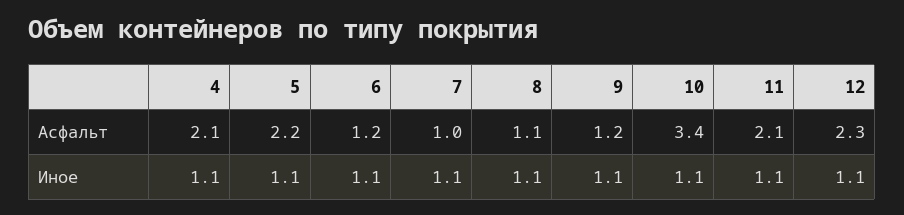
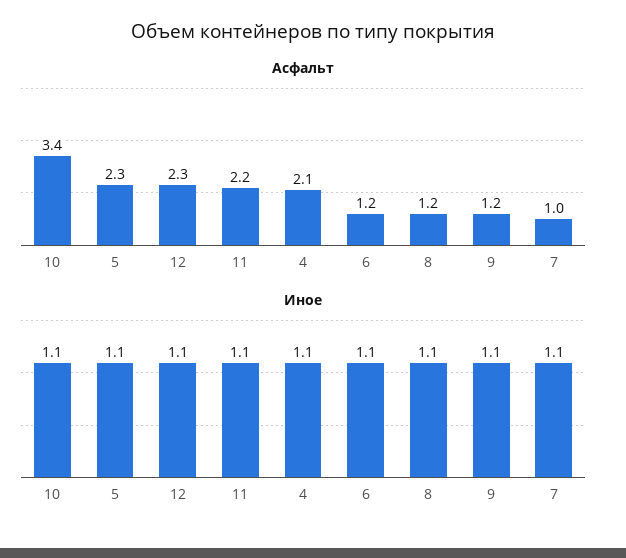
Асфальт, 5: 2.2 -> 2.3
Асфальт, 8: 1.1 -> 1.2
Асфальт, 11: 2.1 -> 2.2

